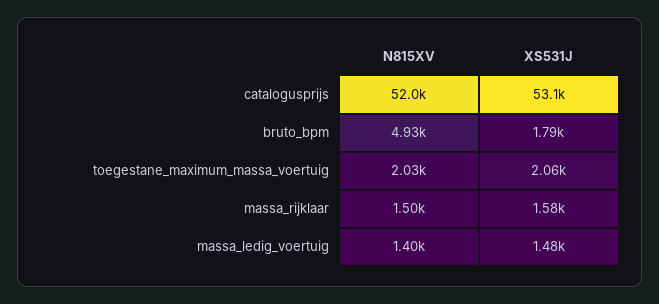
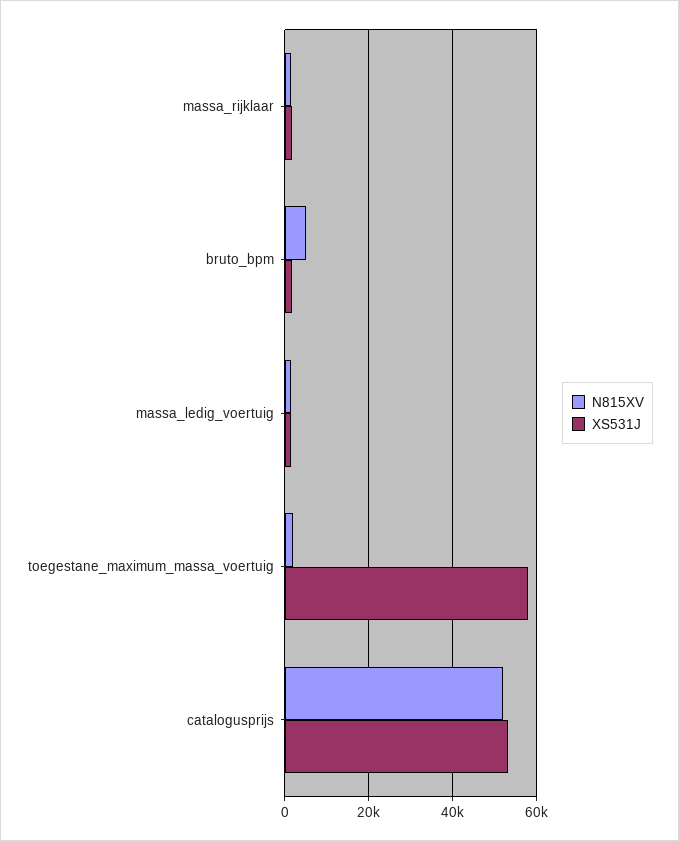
XS531J, toegestane_maximum_massa_voertuig: 2060 -> 58000

